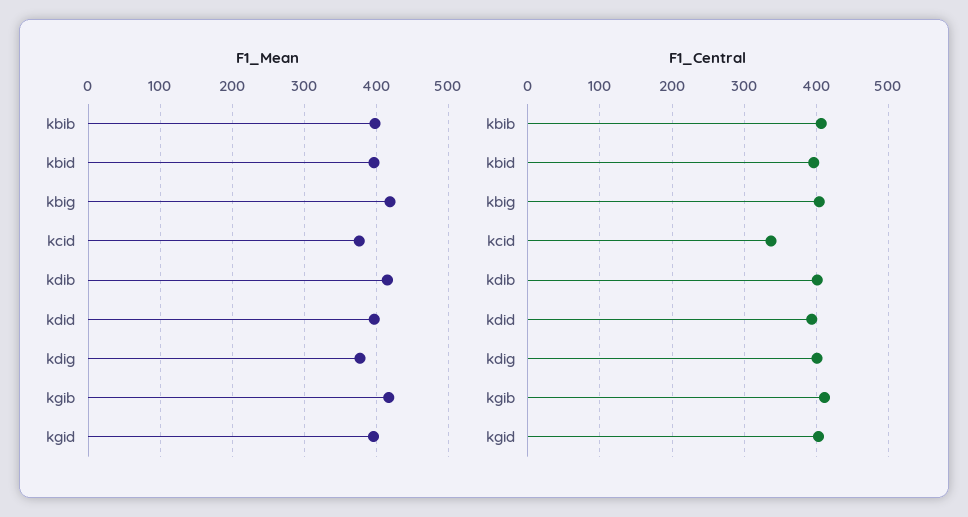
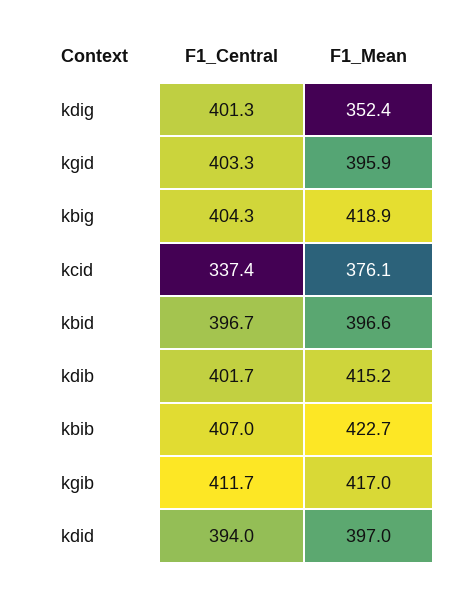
F1_Mean, kbib: 400 -> 422.7
F1_Mean, kdig: 380 -> 352.4

